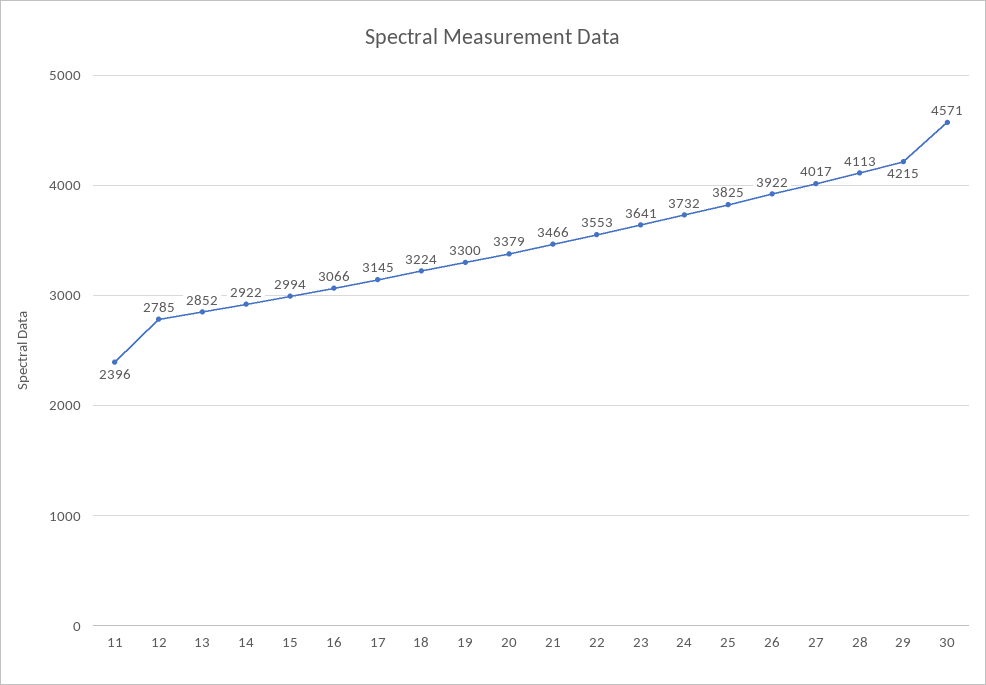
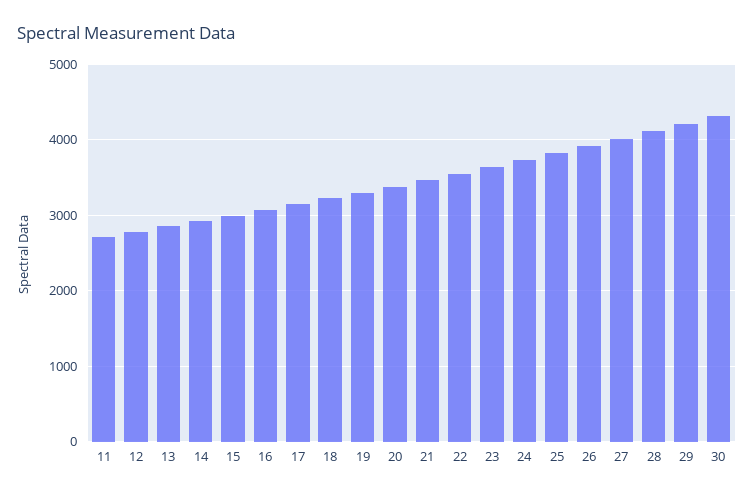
11: 2396 -> 2700
30: 4571 -> 4300

